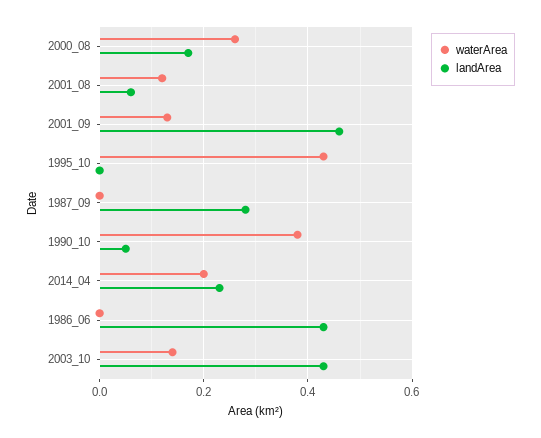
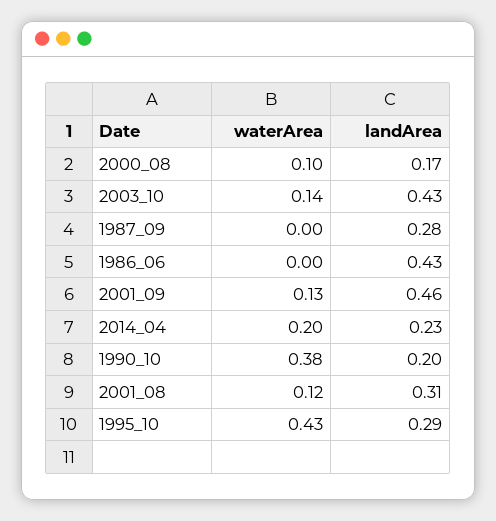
waterArea, 2000_08: 0.25 -> 0.1
landArea, 2001_08: 0.05 -> 0.31
landArea, 1995_10: 0 -> 0.29
landArea, 1990_10: 0.05 -> 0.2

